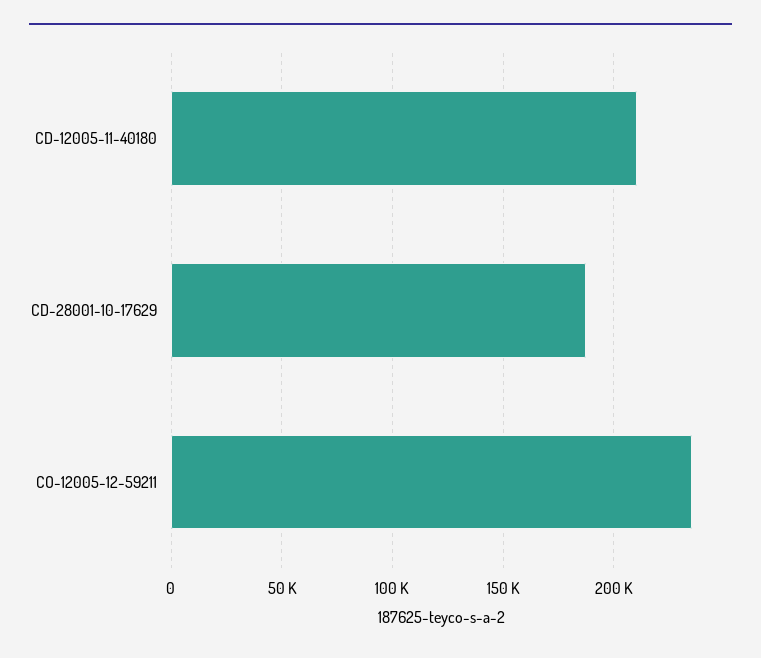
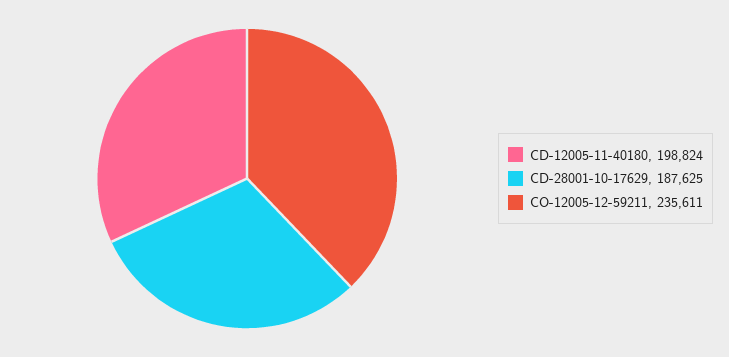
CD-12005-11-40180: 210000 -> 198824

